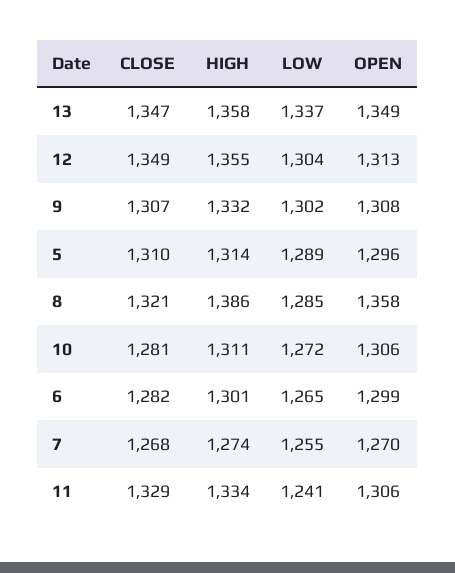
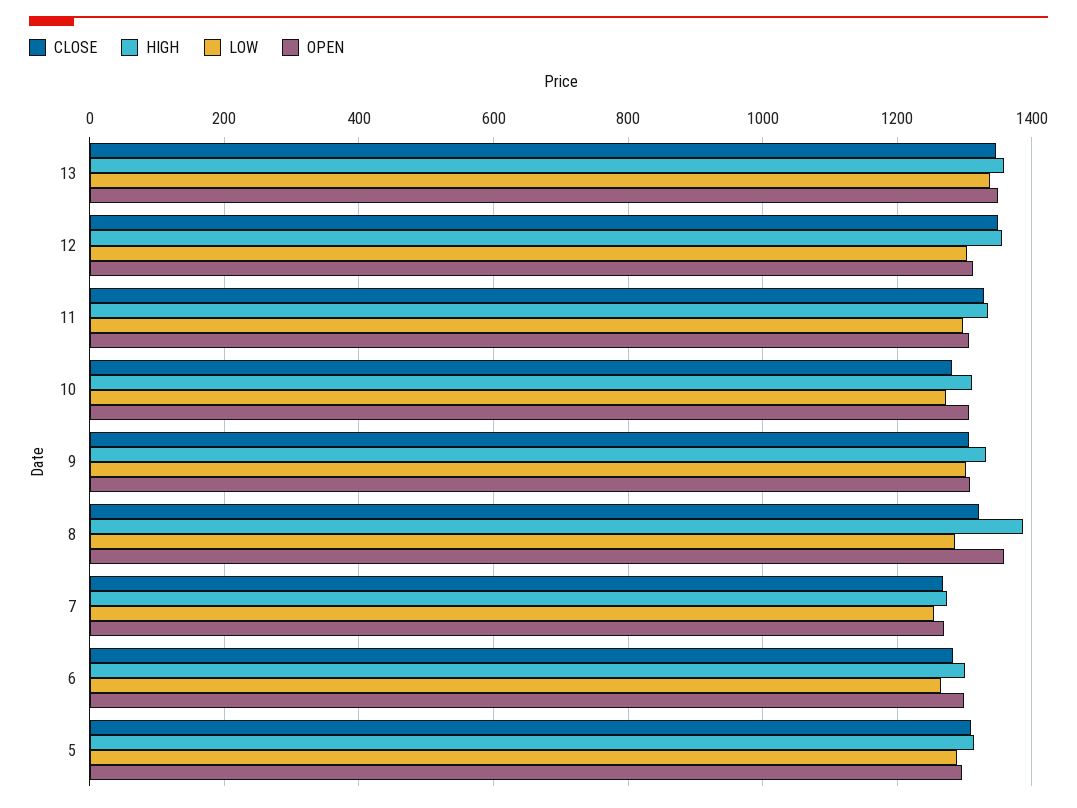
LOW, 11: 1241 -> 1300

